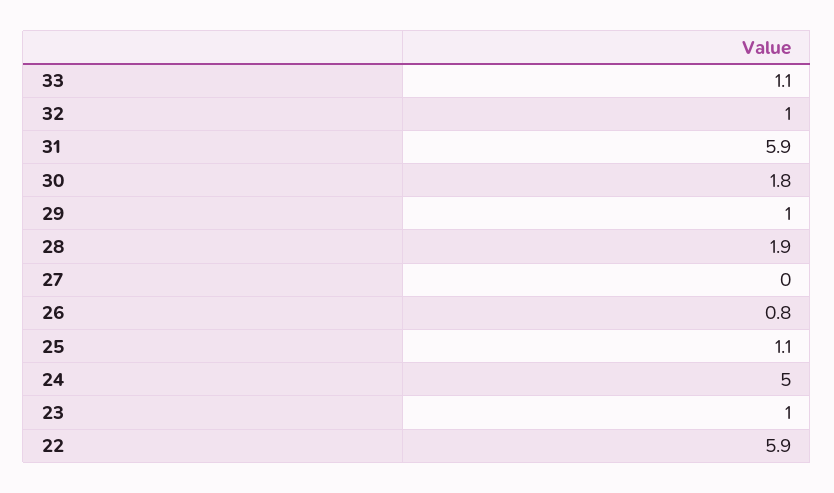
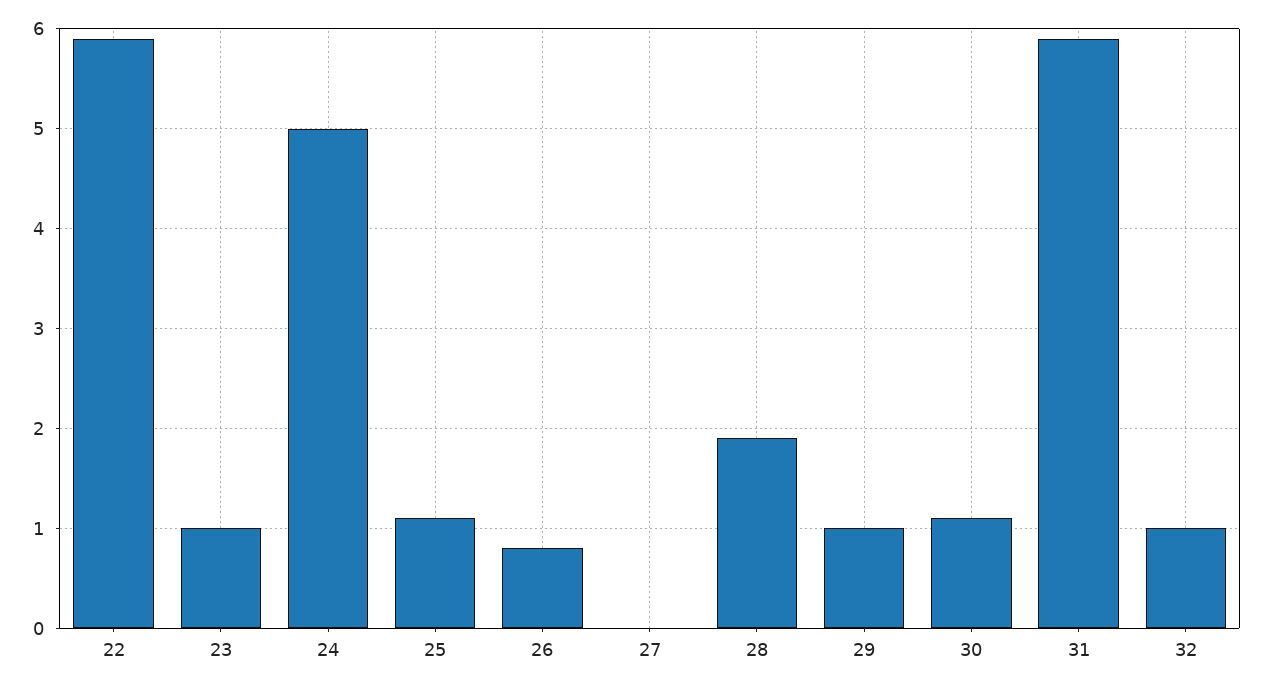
33: 1.1 -> none
30: 1.8 -> 1.1

